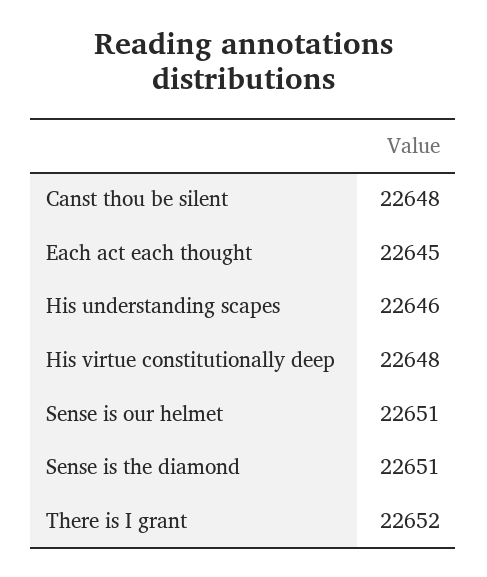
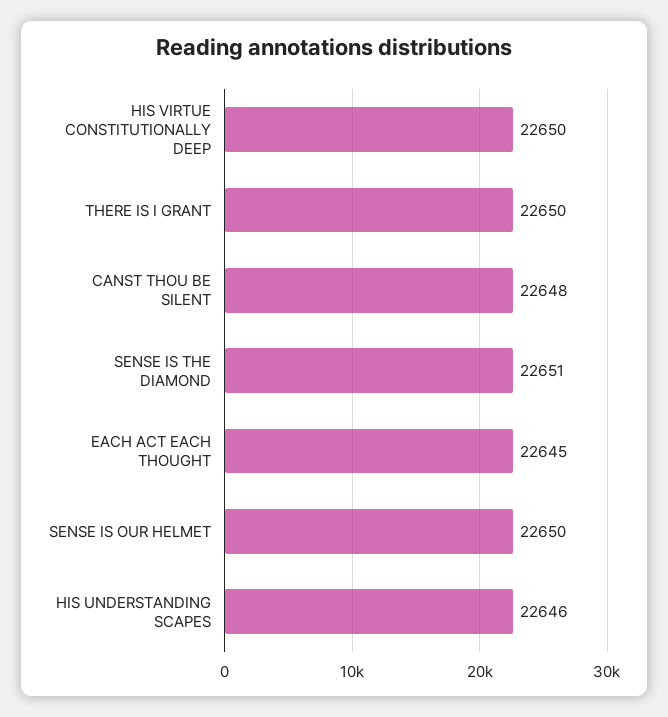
His virtue constitutionally deep: 22648 -> 22650
Sense is our helmet: 22651 -> 22650
There is I grant: 22652 -> 22650

